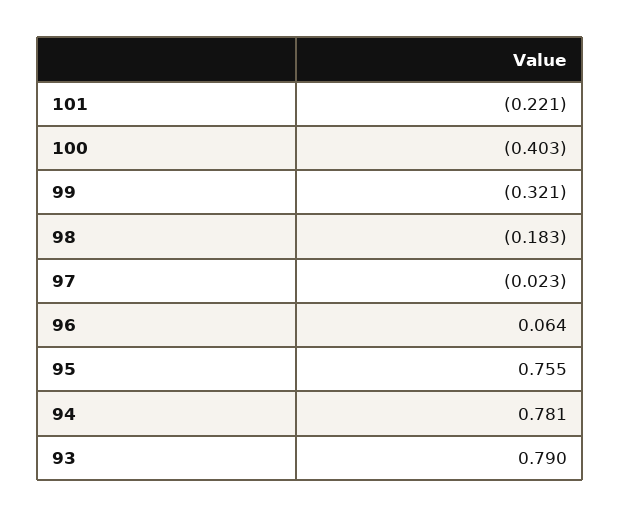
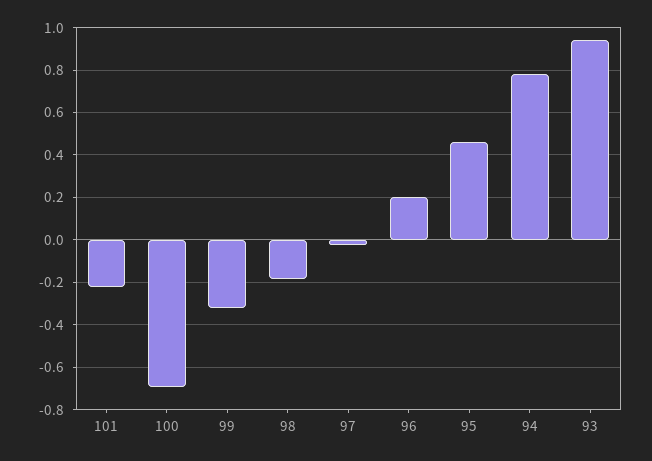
100: -0.403 -> -0.7
96: 0.064 -> 0.2
95: 0.755 -> 0.45
93: 0.79 -> 0.95

